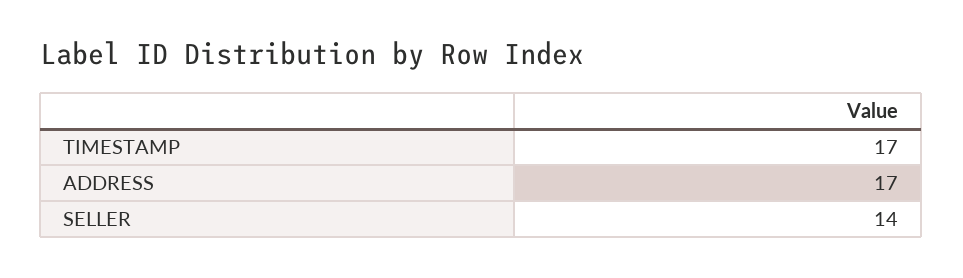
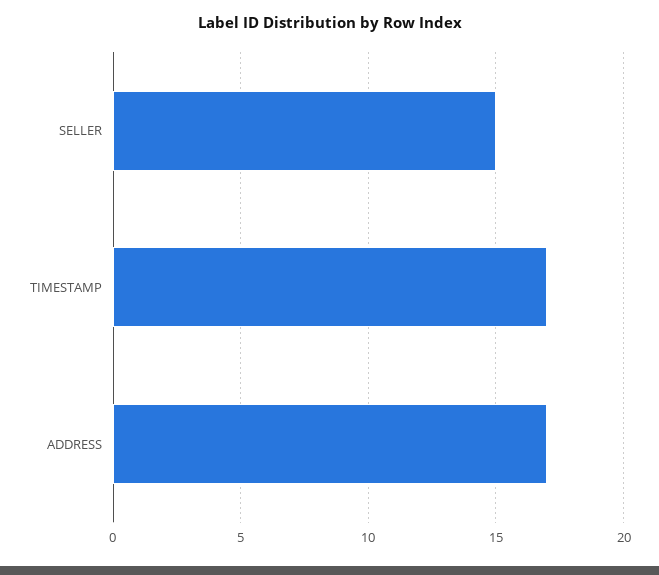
SELLER: 14 -> 15

